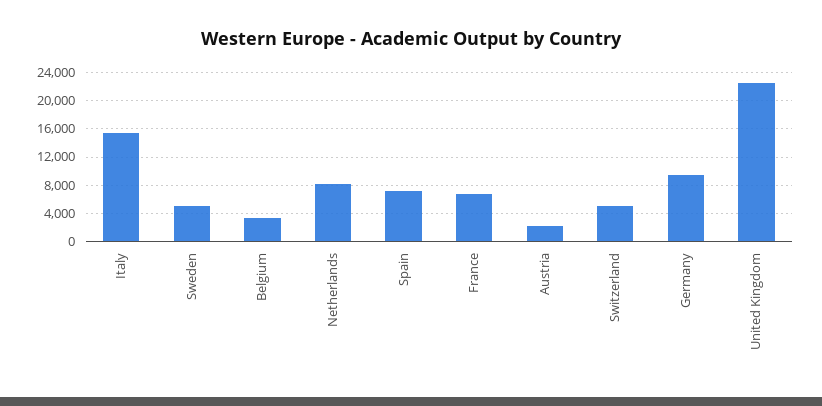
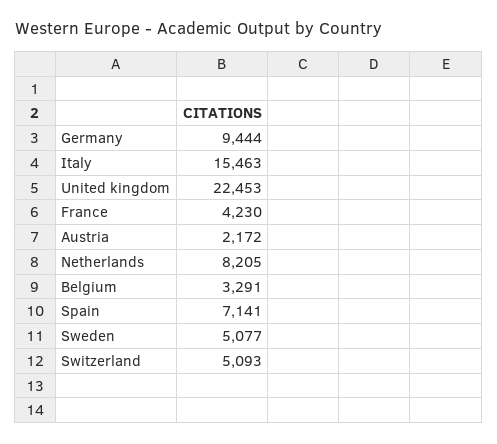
France: 7000 -> 4230

